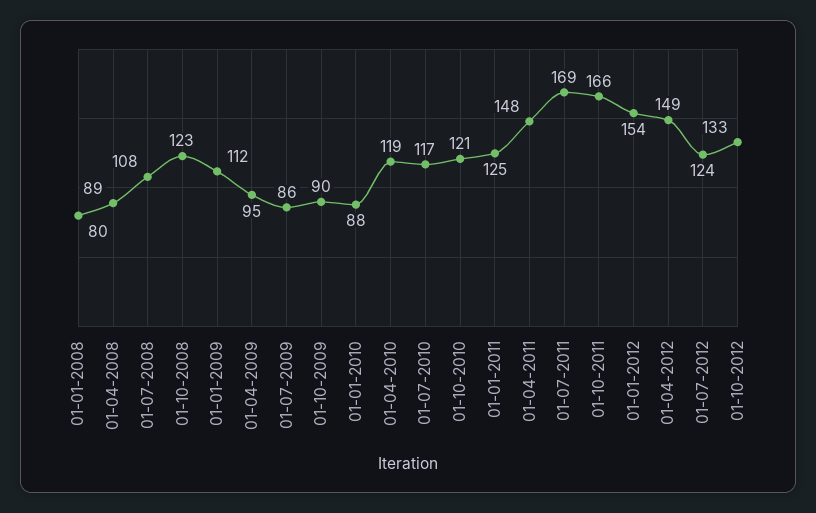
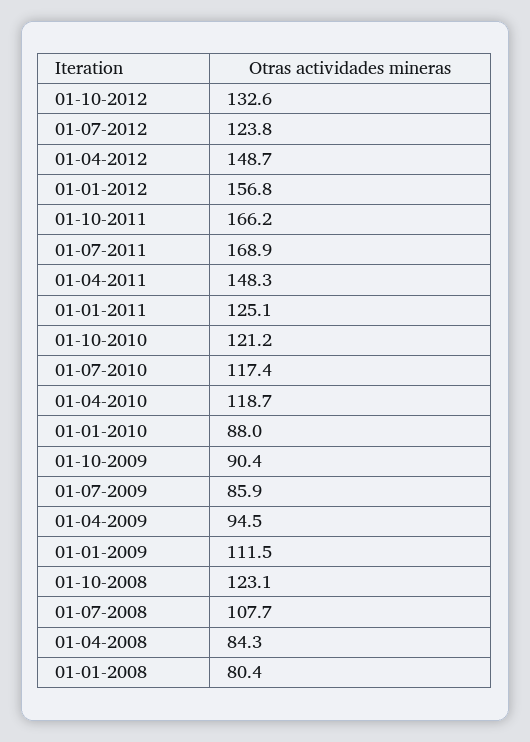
01-04-2008: 89 -> 84.3
01-01-2012: 154 -> 156.8

